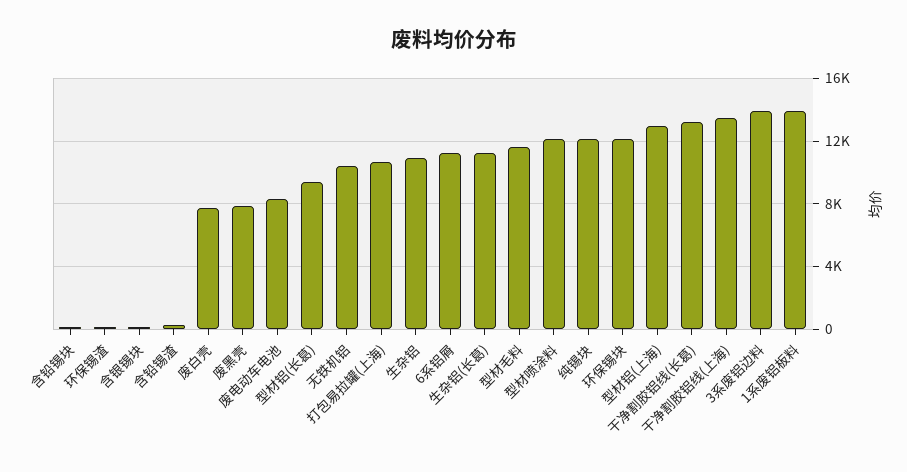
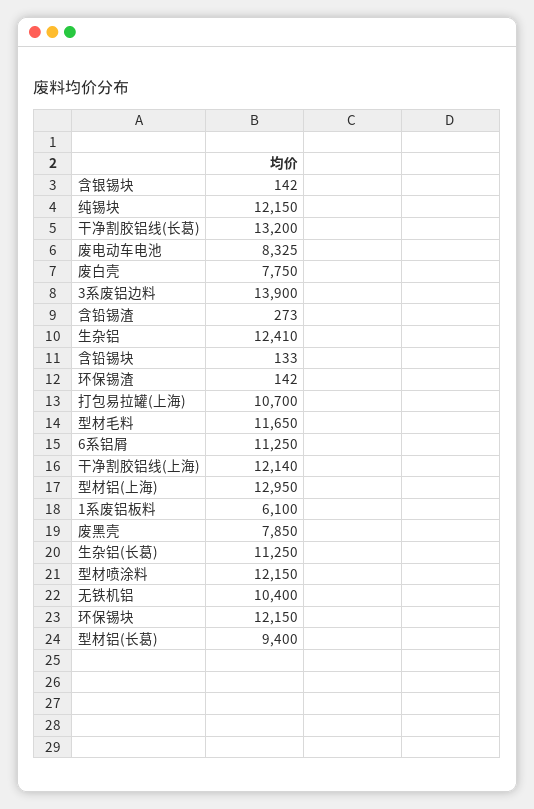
生杂铝: 11000 -> 12410
干净割胶铝线(上海): 13500 -> 12140
1系废铝板料: 14000 -> 6100

